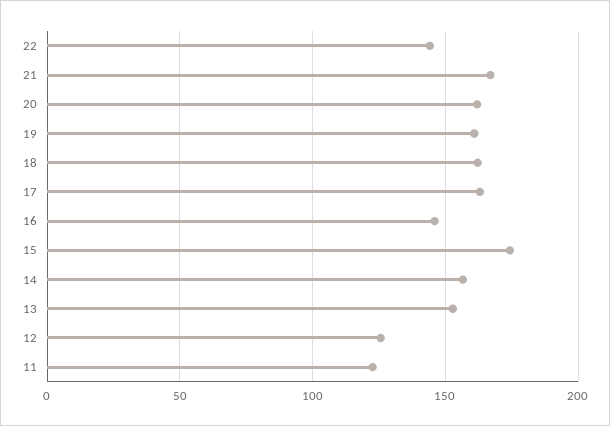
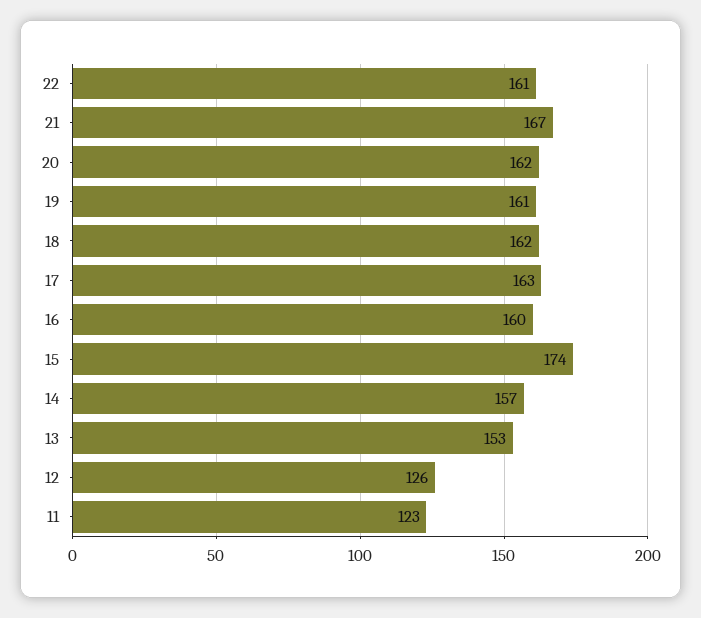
22: 145 -> 161
16: 145 -> 160

